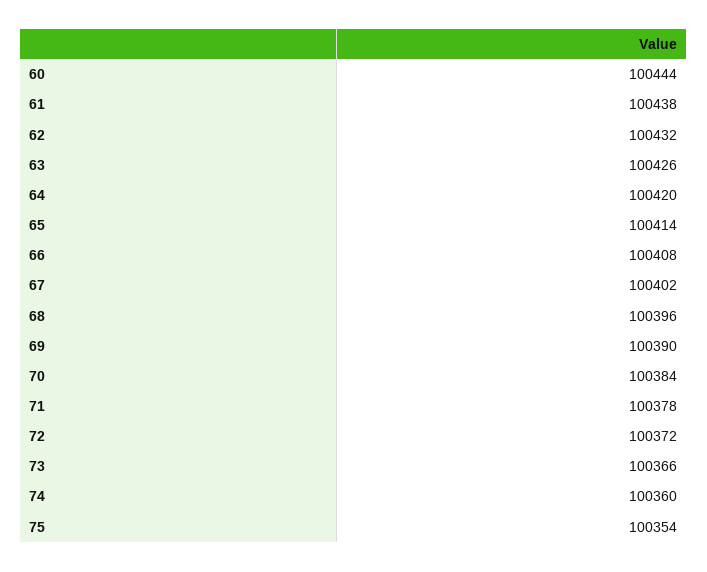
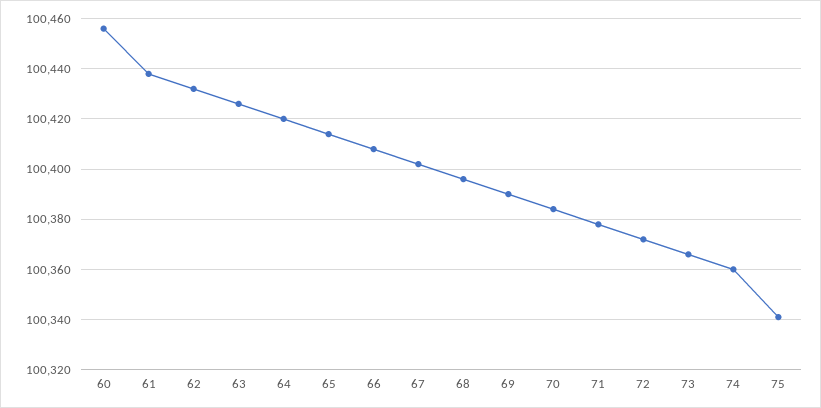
60: 100444 -> 100455
75: 100354 -> 100340

